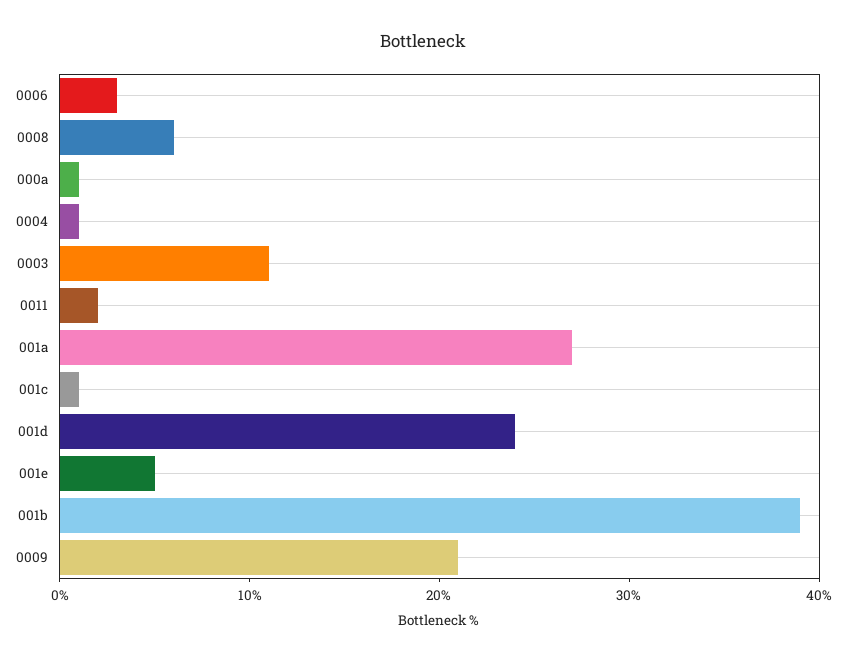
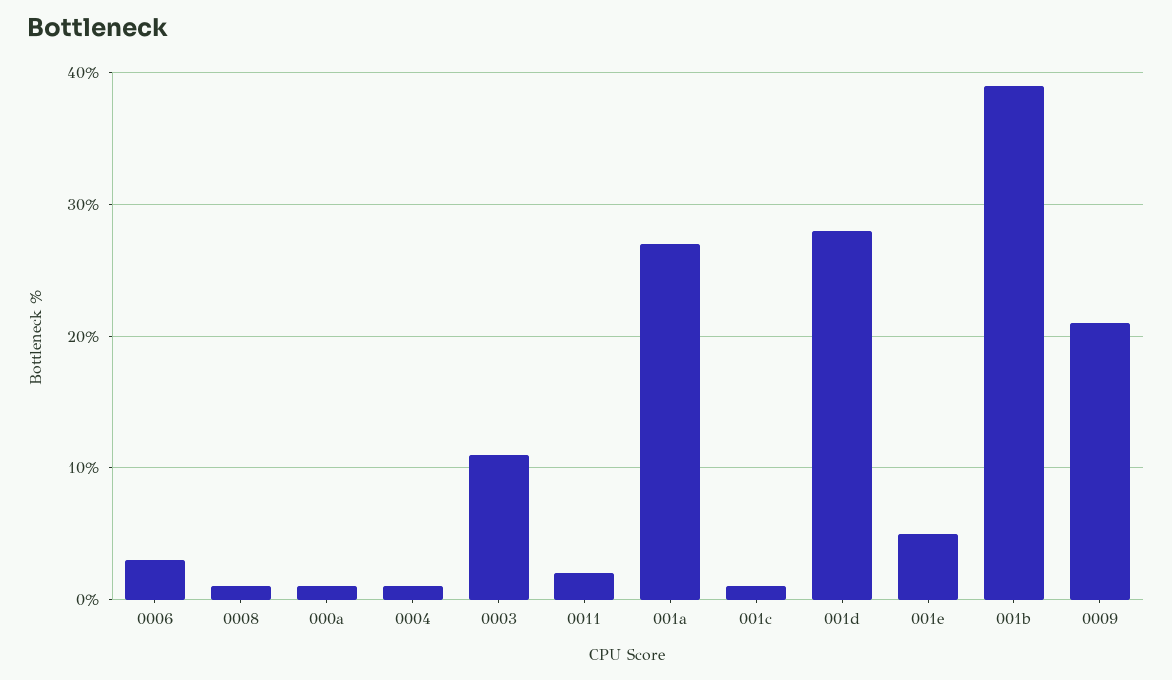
0008: 6 -> 1
001d: 24 -> 28

